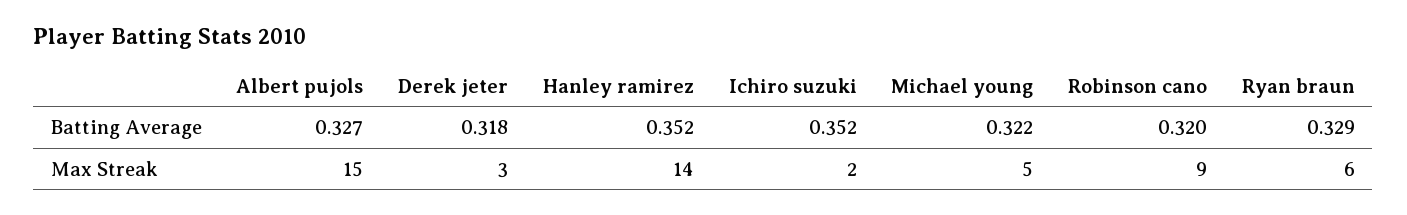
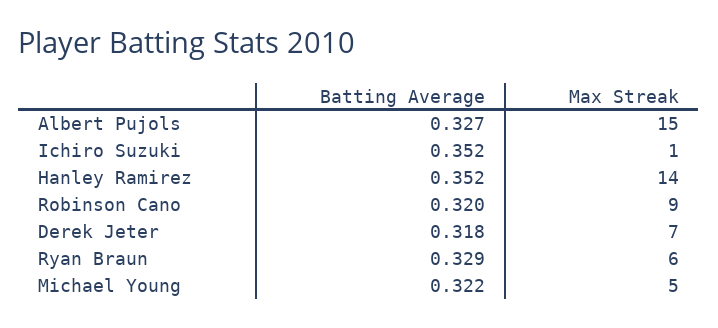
Derek jeter, Max Streak: 3 -> 7
Ichiro suzuki, Max Streak: 2 -> 1

